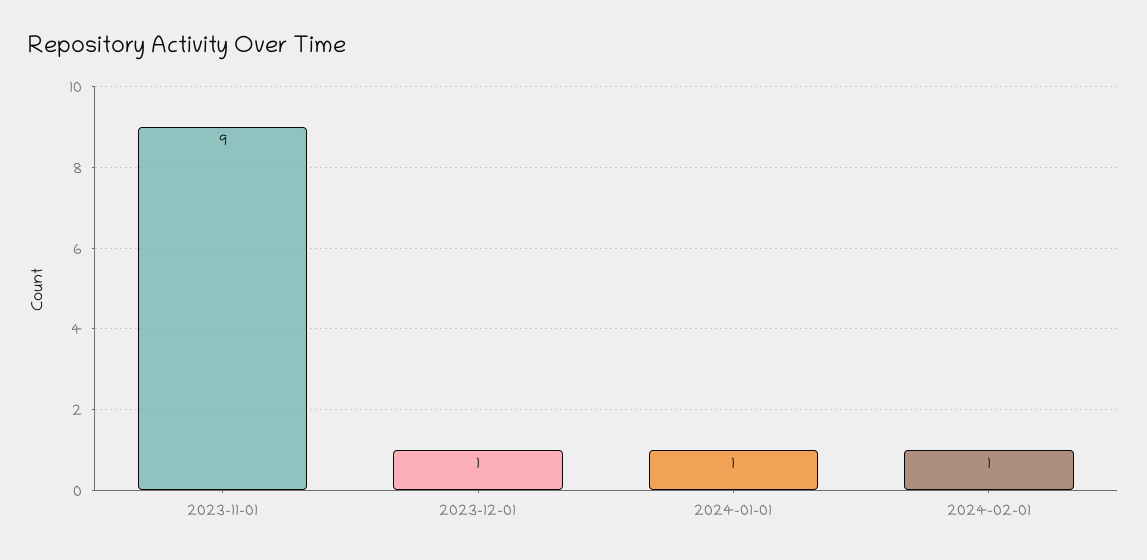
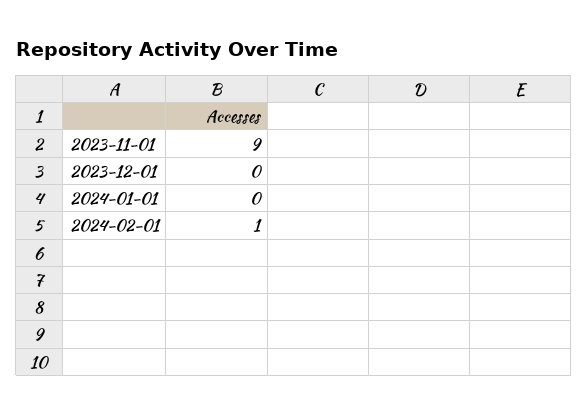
2023-12-01: 1 -> 0
2024-01-01: 1 -> 0

